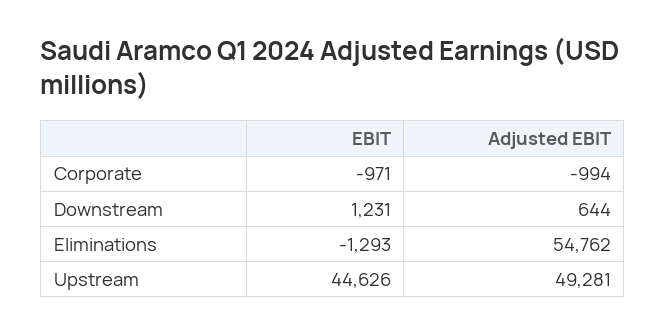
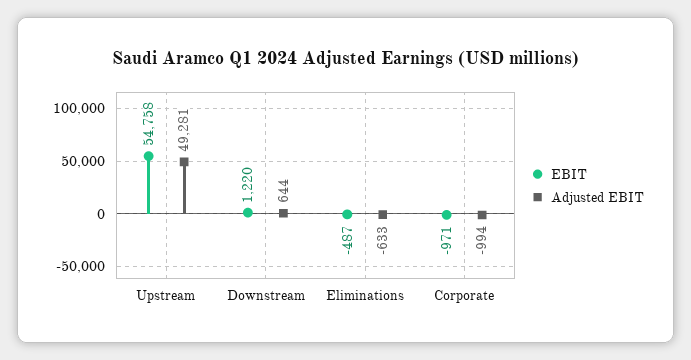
EBIT, Downstream: 1231 -> 1220
EBIT, Eliminations: -1293 -> -487
Adjusted EBIT, Eliminations: 54762 -> -633
EBIT, Upstream: 44626 -> 54758

